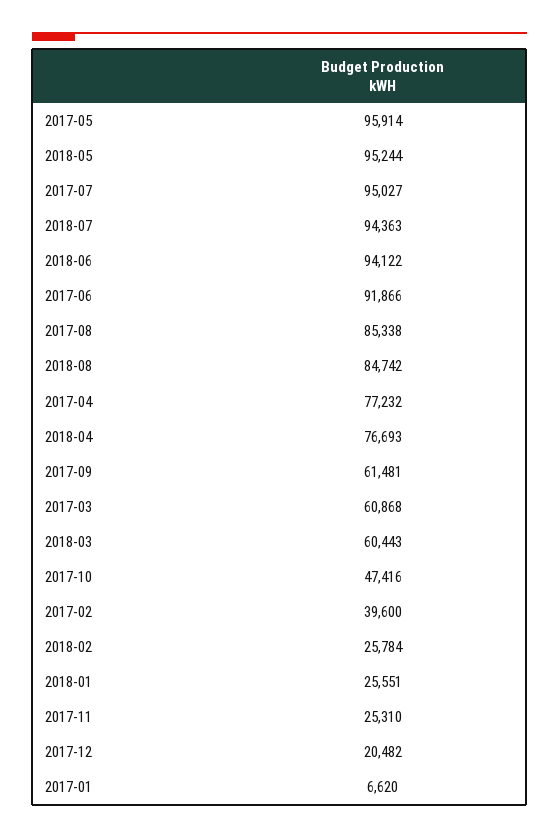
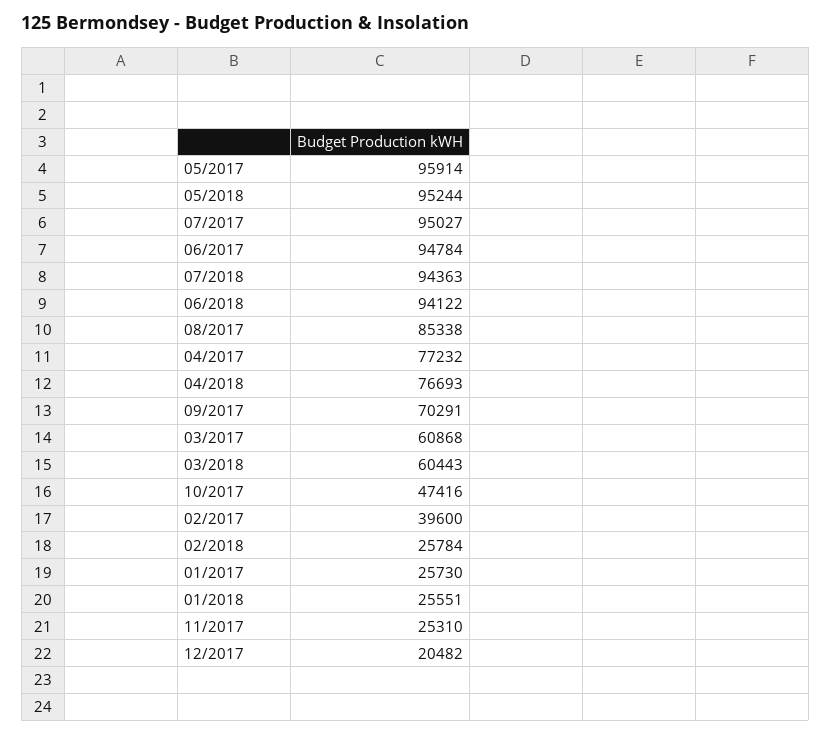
2017-06: 91866 -> 94784
2018-08: 84742 -> none
2017-09: 61481 -> 70291
2017-01: 6620 -> 25730

